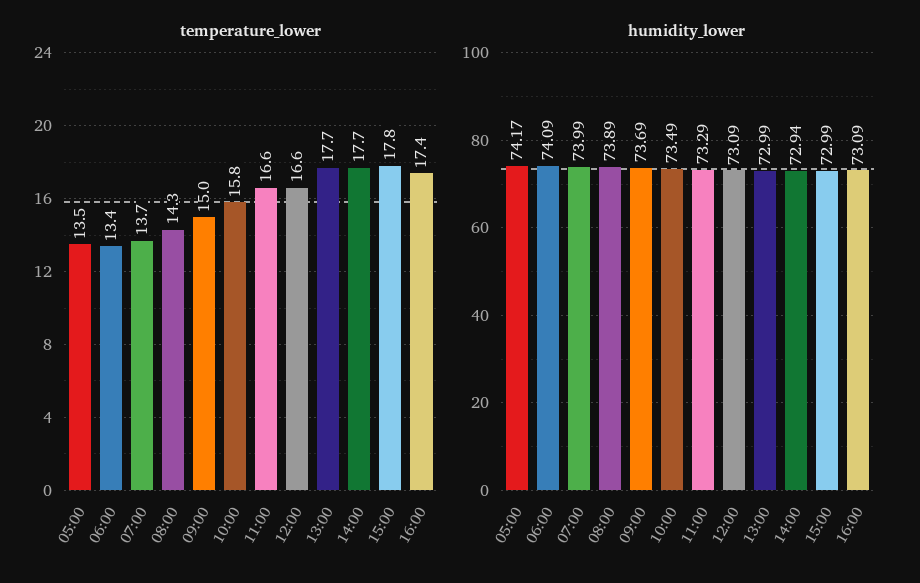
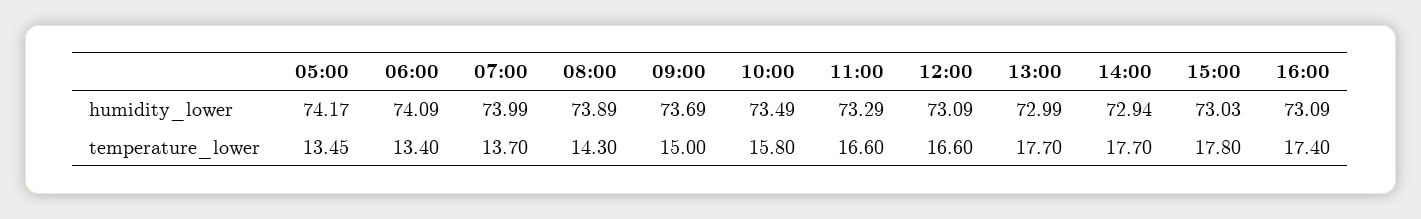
humidity_lower, 15:00: 72.99 -> 73.03

